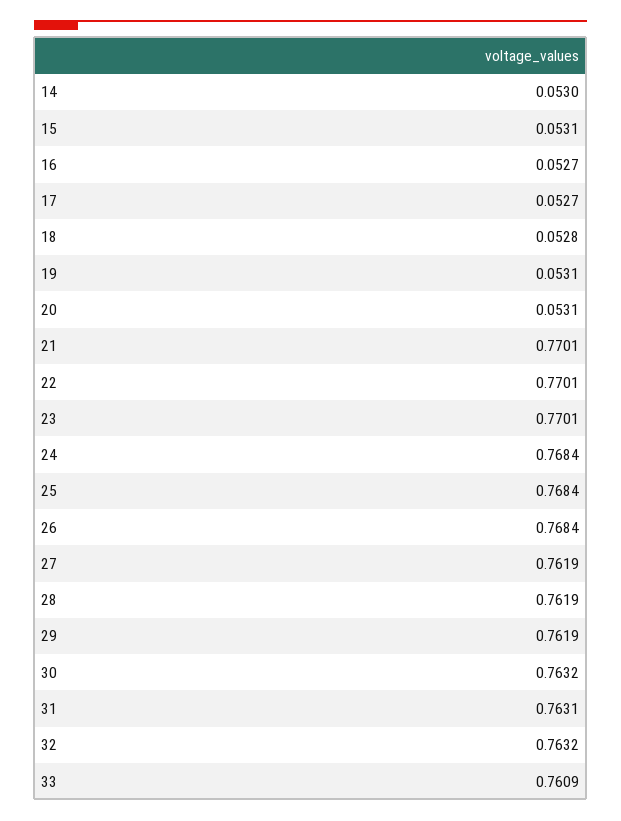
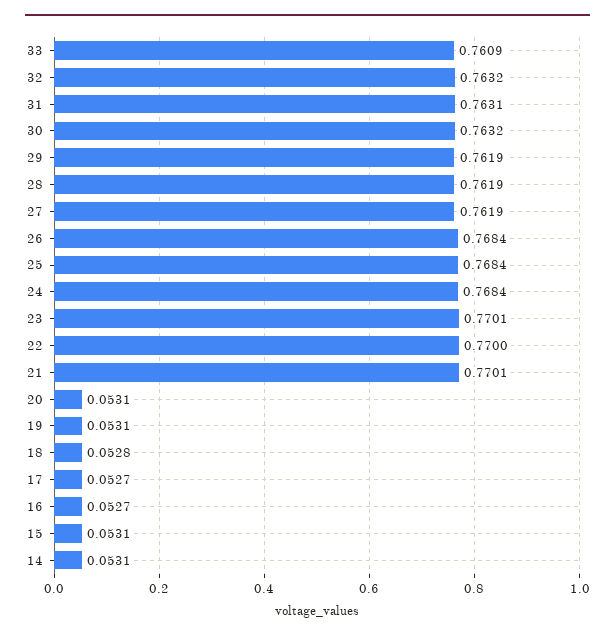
14: 0.053 -> 0.0531
22: 0.7701 -> 0.77

